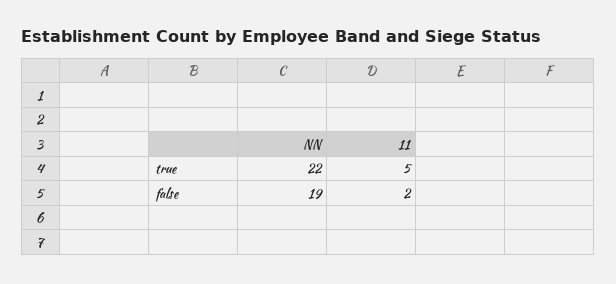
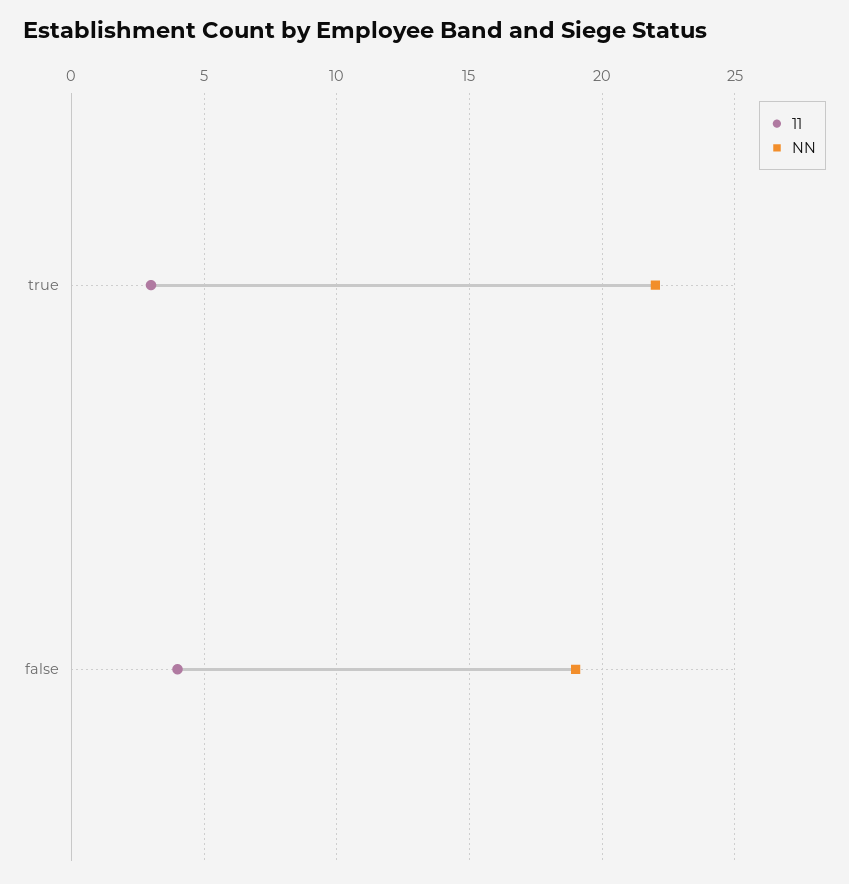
11, true: 5 -> 3
11, false: 2 -> 4

